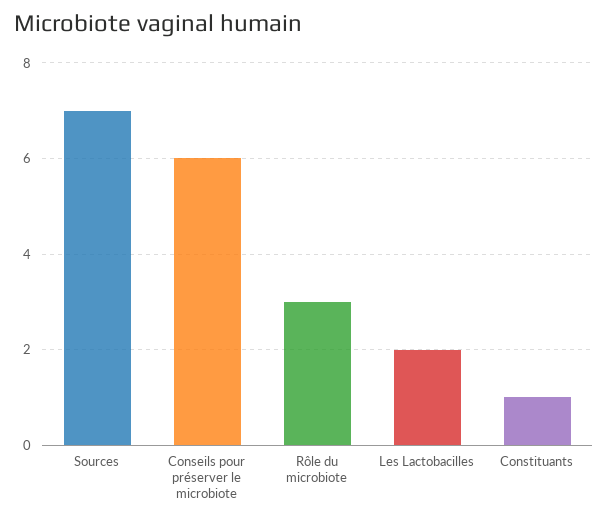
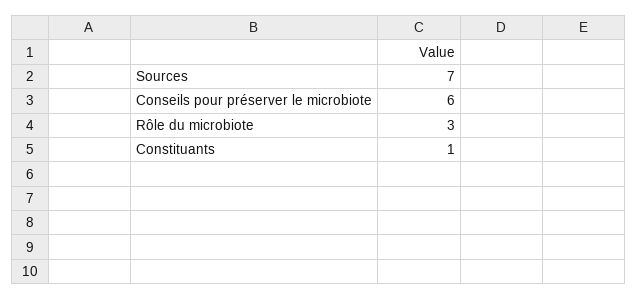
Les Lactobacilles: 2 -> none

